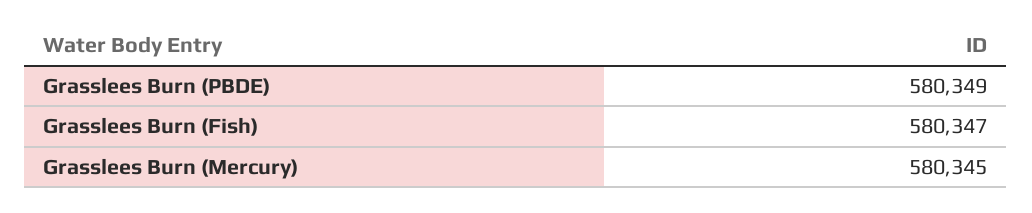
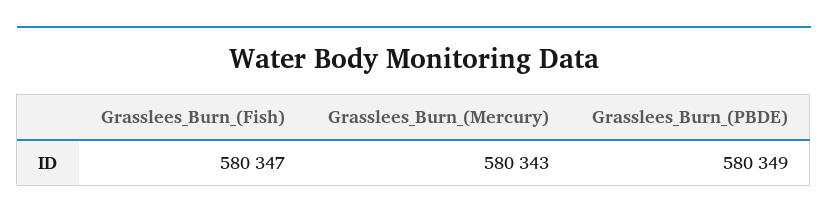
Grasslees Burn (Mercury): 580345 -> 580343

